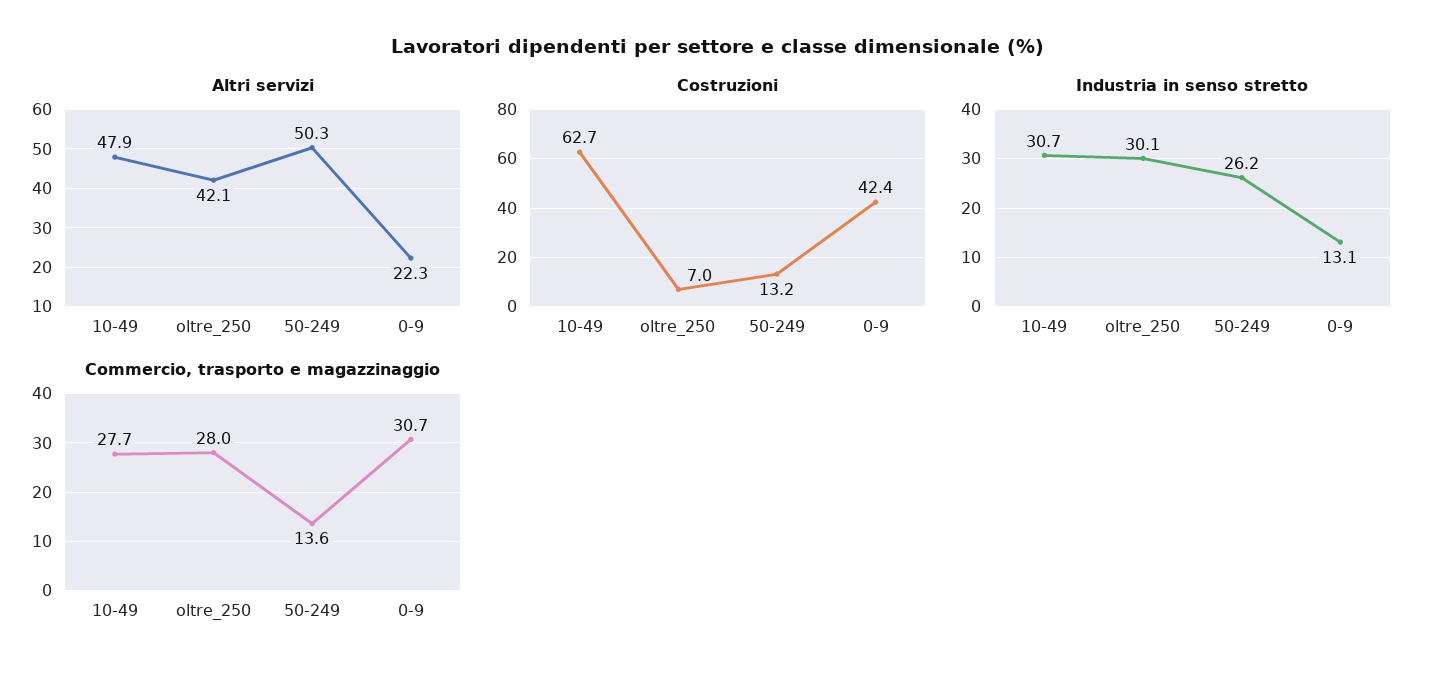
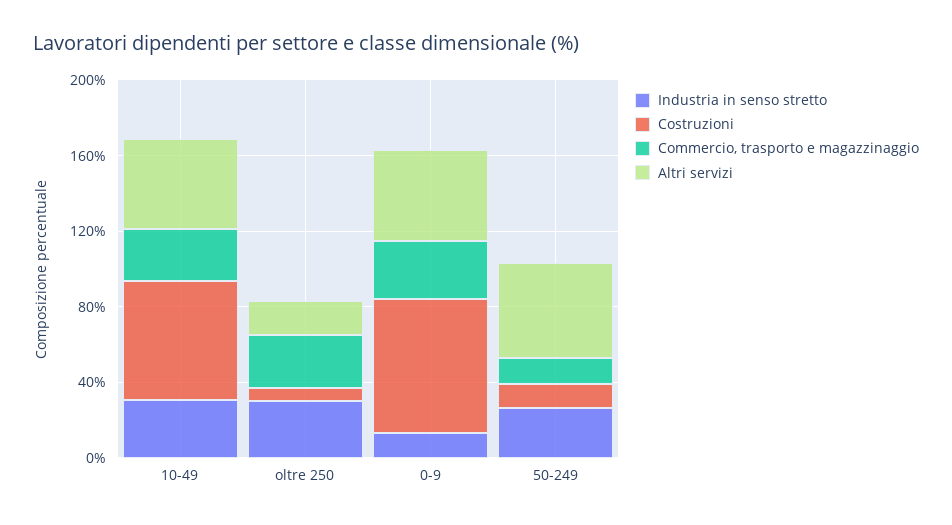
Altri servizi, oltre_250: 42.1 -> 20
Altri servizi, 0-9: 22.3 -> 50
Costruzioni, 0-9: 42.4 -> 70

